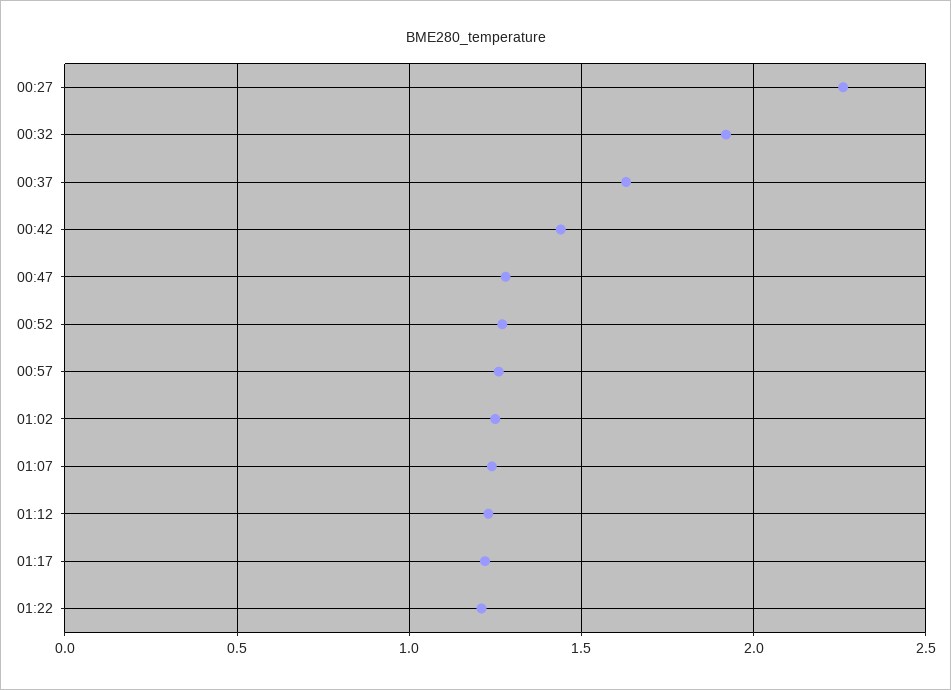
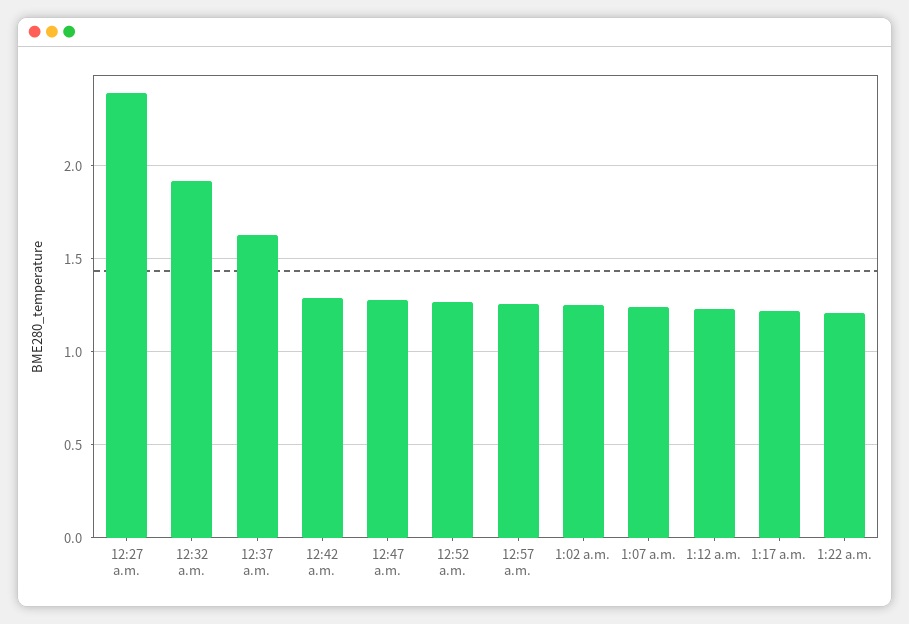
00:27: 2.25 -> 2.4
00:42: 1.45 -> 1.3

